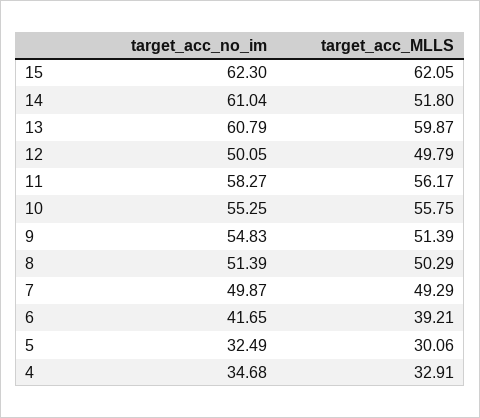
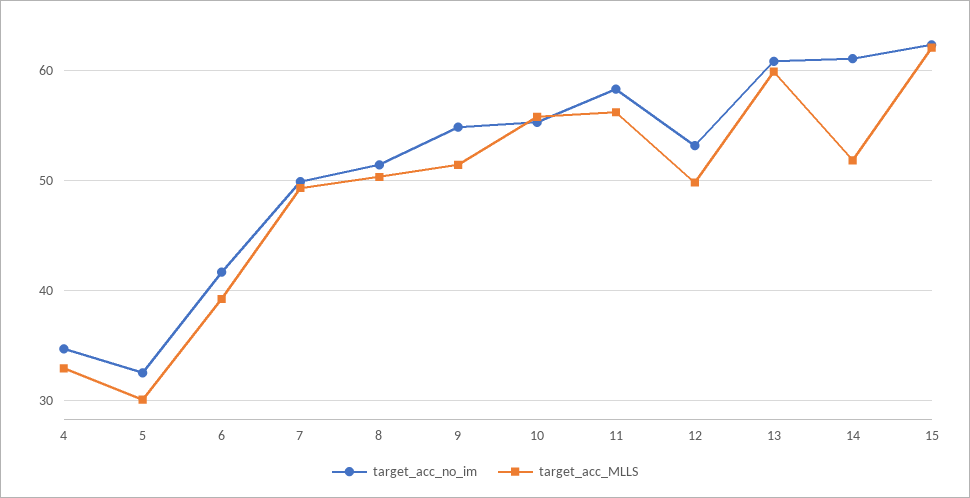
target_acc_no_im, 12: 50.05 -> 53

